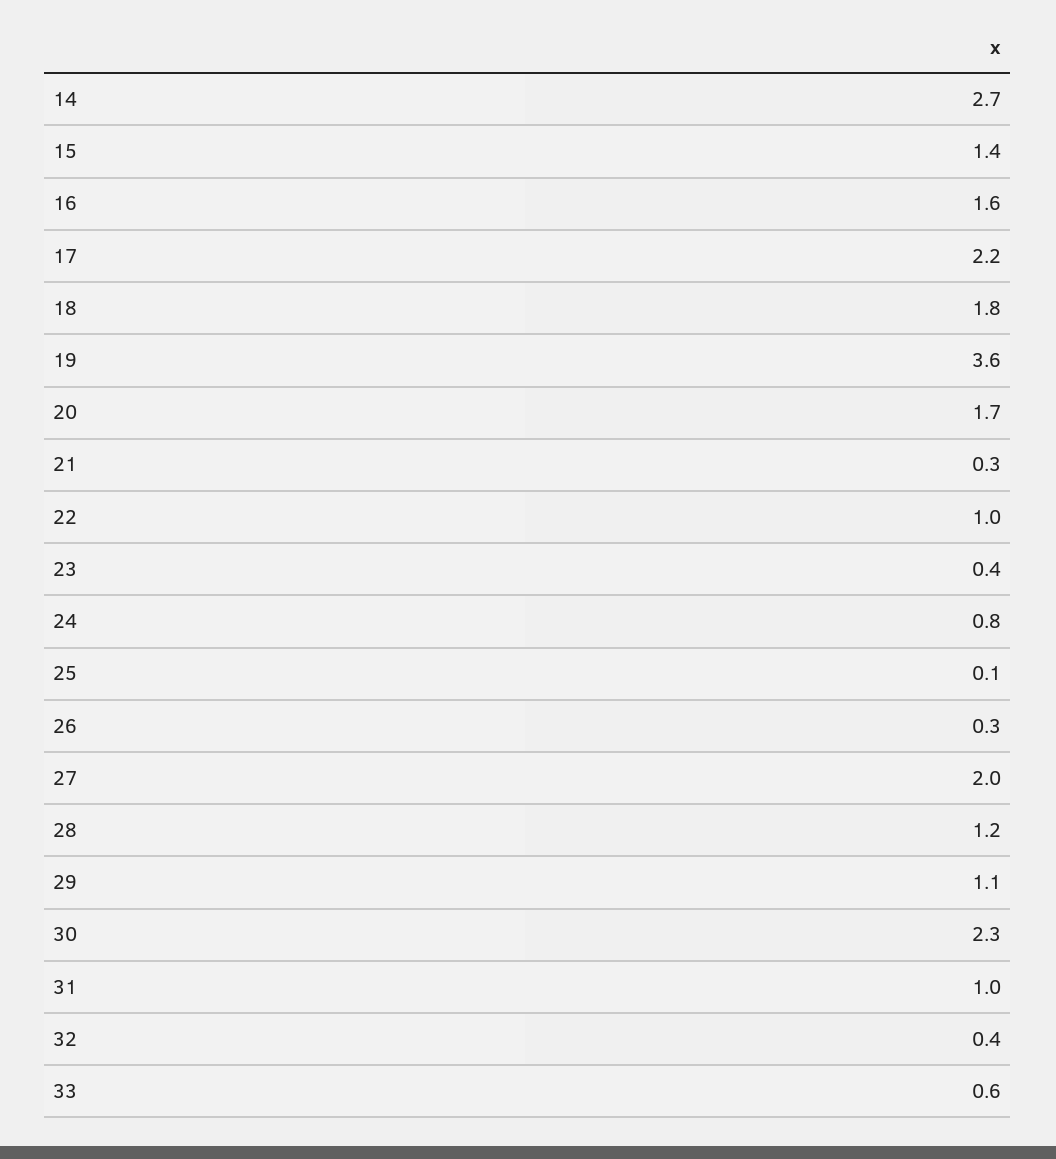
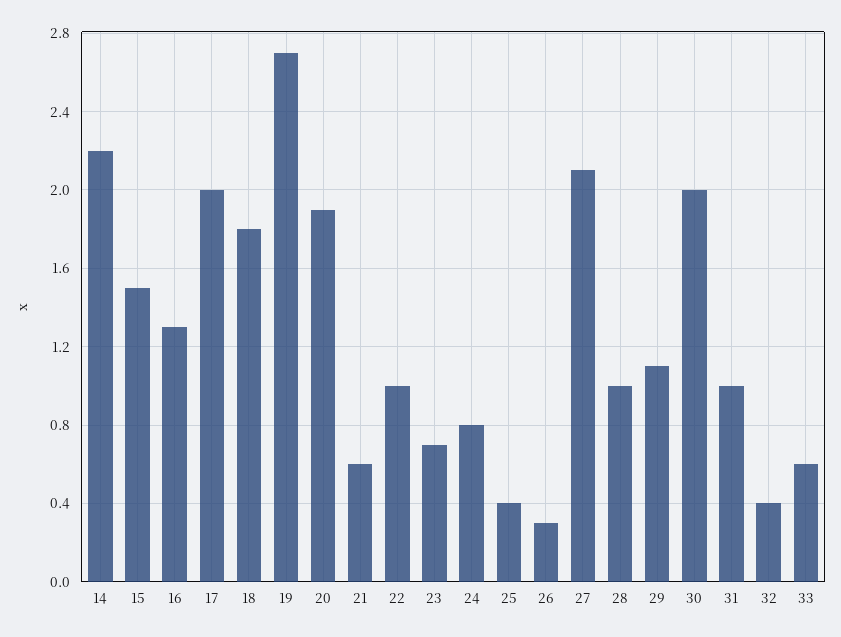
14: 2.7 -> 2.2
15: 1.4 -> 1.5
16: 1.6 -> 1.3
17: 2.2 -> 2
19: 3.6 -> 2.7
20: 1.7 -> 1.9
21: 0.3 -> 0.6
23: 0.4 -> 0.7
25: 0.1 -> 0.4
27: 2 -> 2.1
28: 1.2 -> 1
30: 2.3 -> 2

